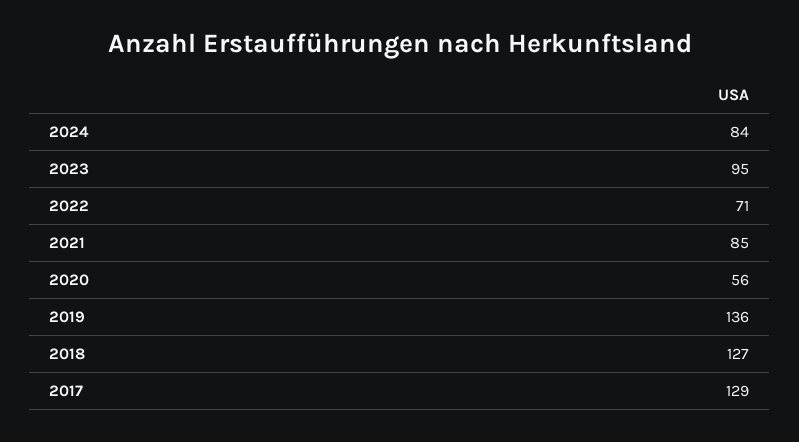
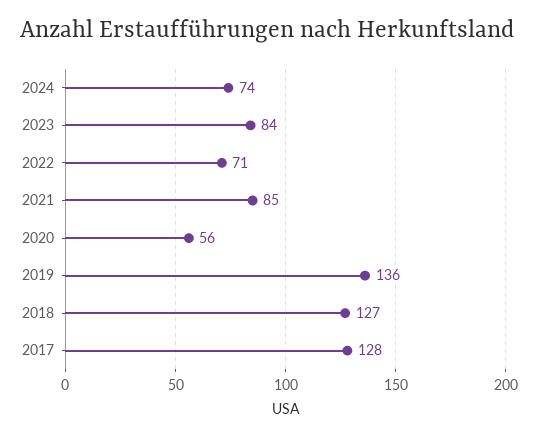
2024: 84 -> 74
2023: 95 -> 84
2017: 129 -> 128

